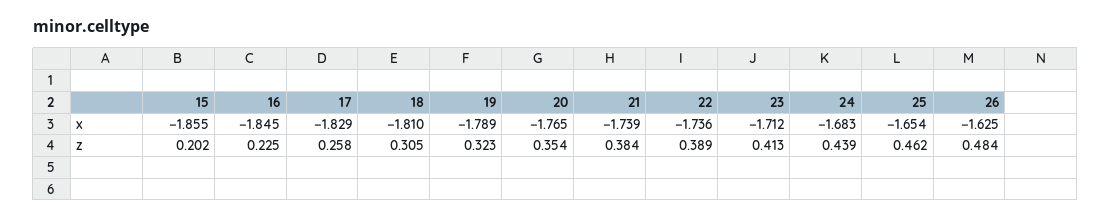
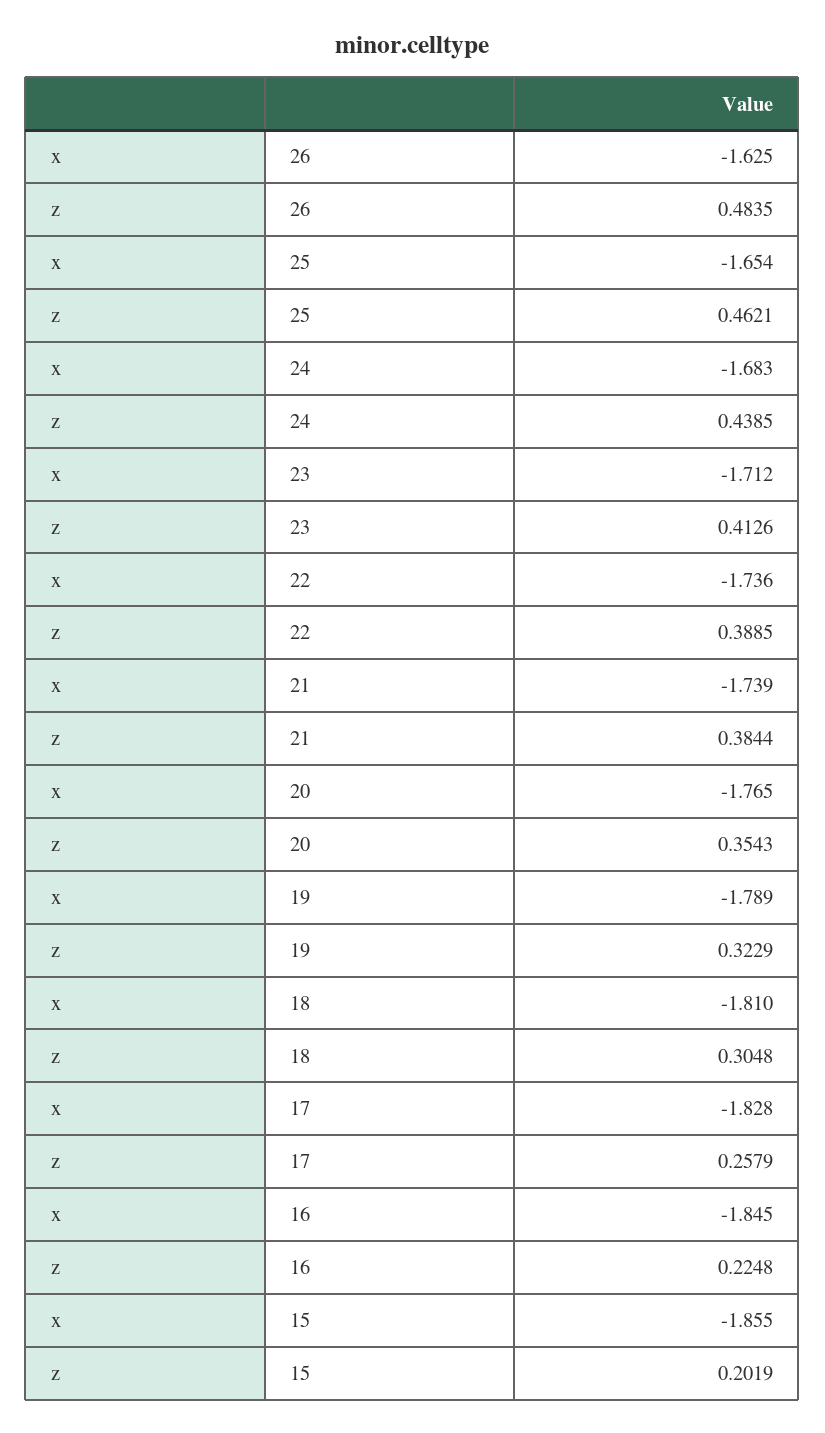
17, x: -1.829 -> -1.828

